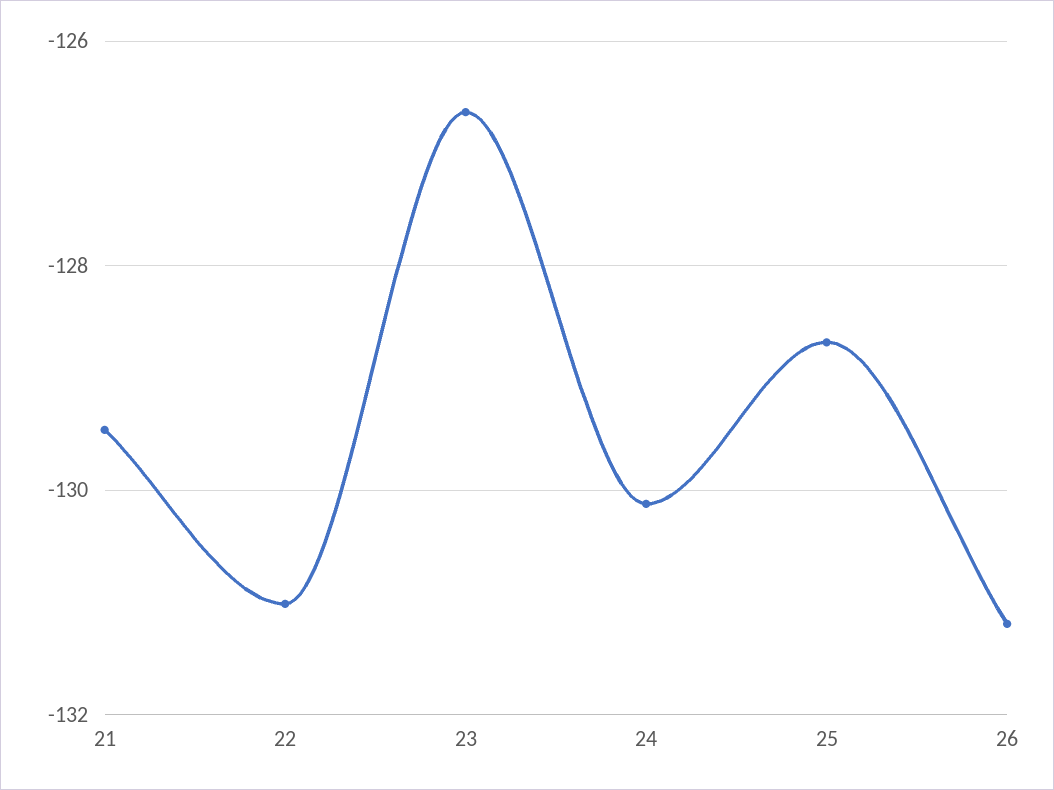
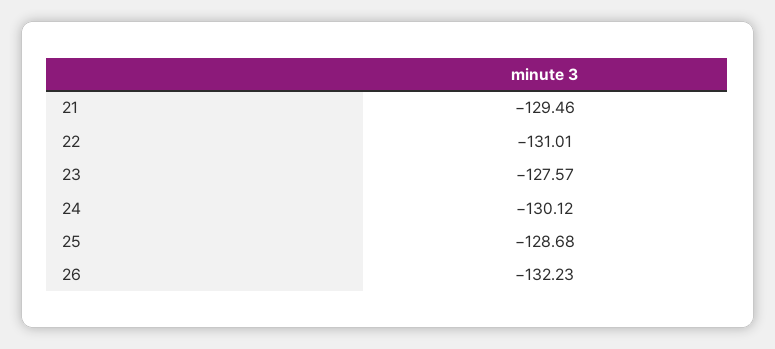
23: -126.6 -> -127.57
26: -131.2 -> -132.23

